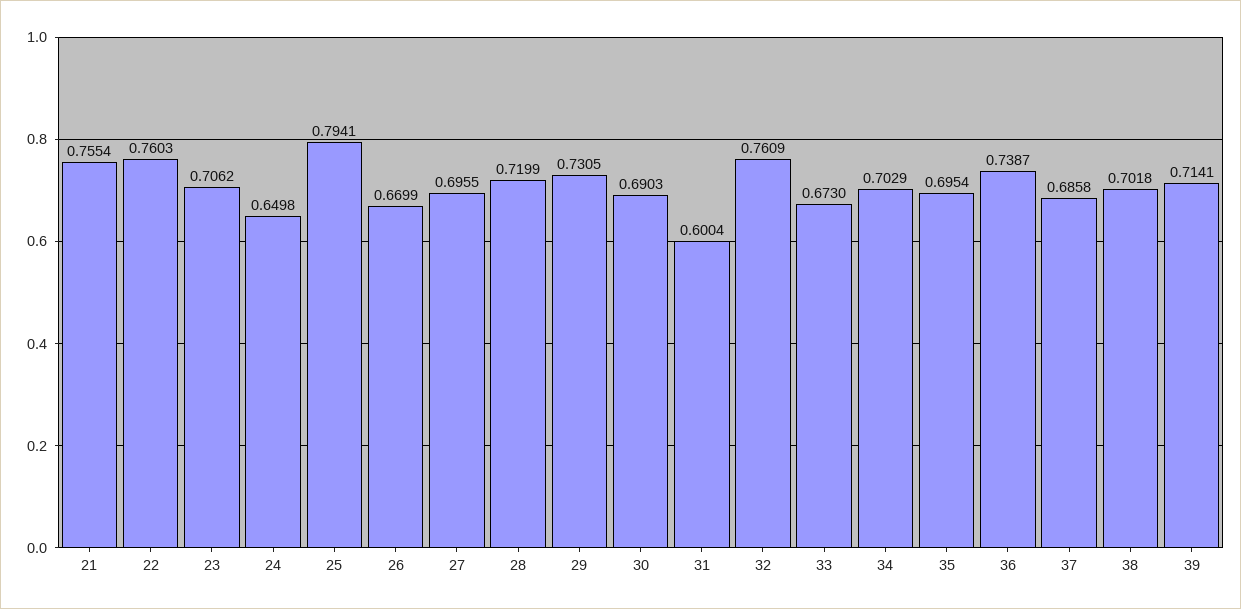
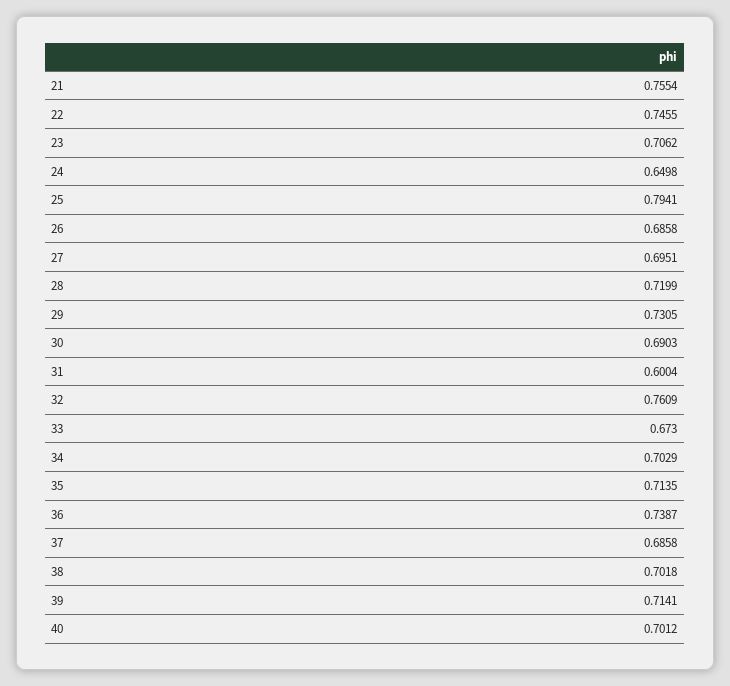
22: 0.7603 -> 0.7455
26: 0.6699 -> 0.6858
27: 0.6955 -> 0.6951
35: 0.6954 -> 0.7135
40: none -> 0.7012

